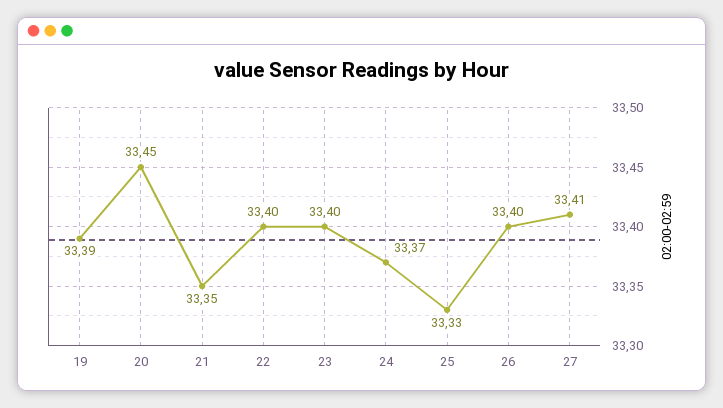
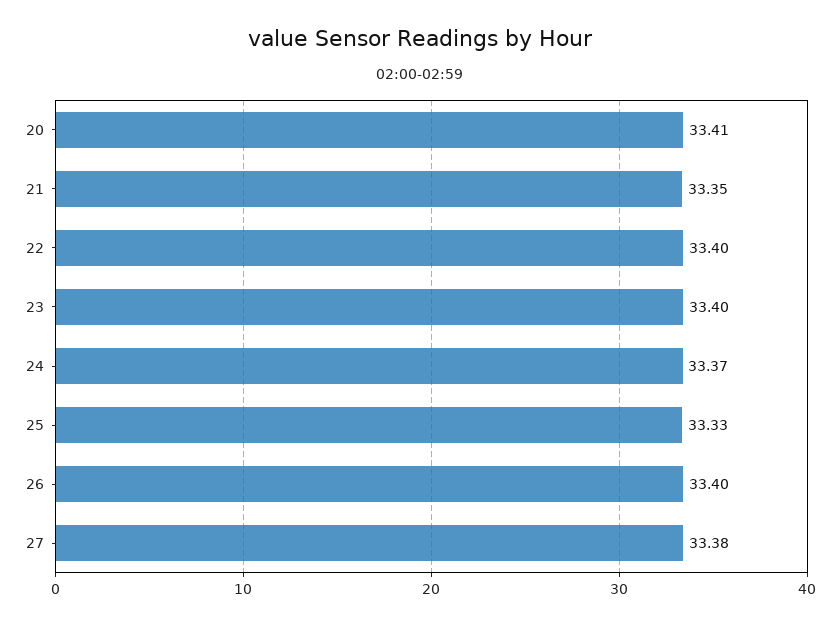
19: 33.39 -> none
20: 33.45 -> 33.41
27: 33.41 -> 33.38

